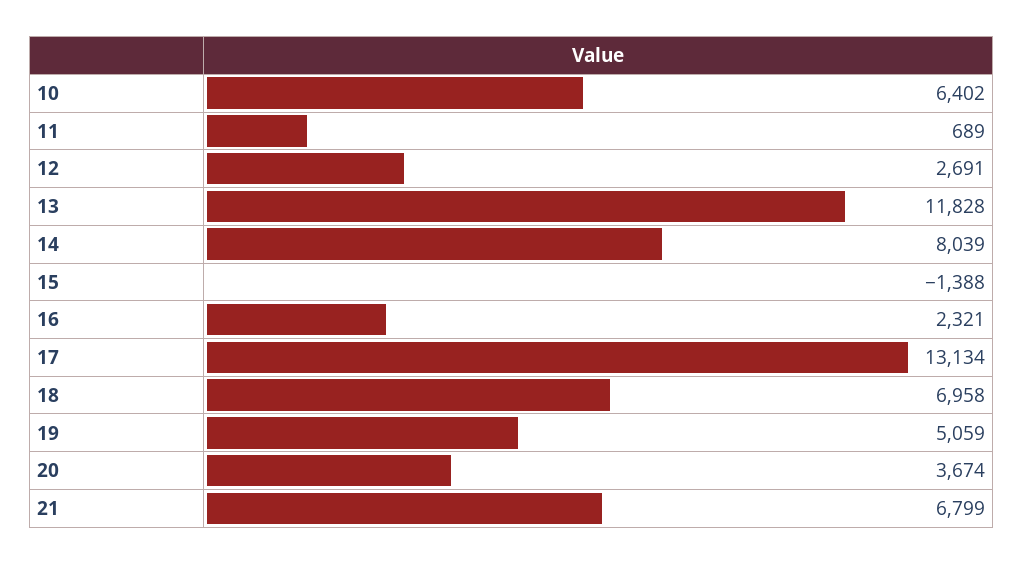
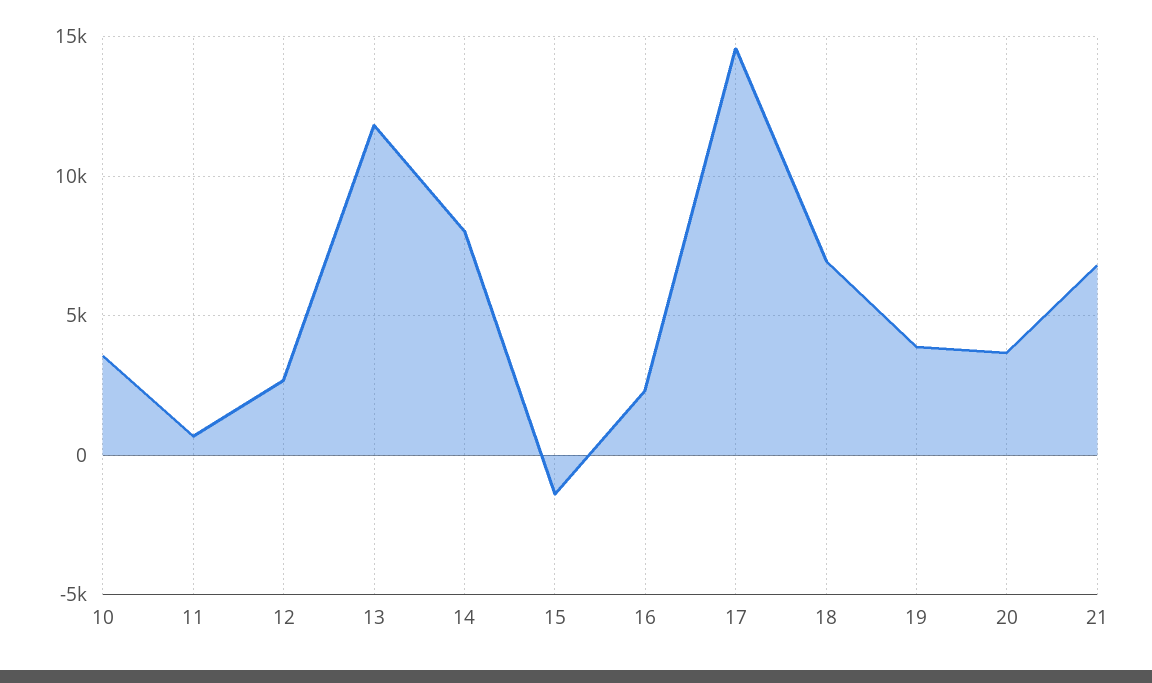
10: 6402 -> 3500
17: 13134 -> 14500
19: 5059 -> 4000

